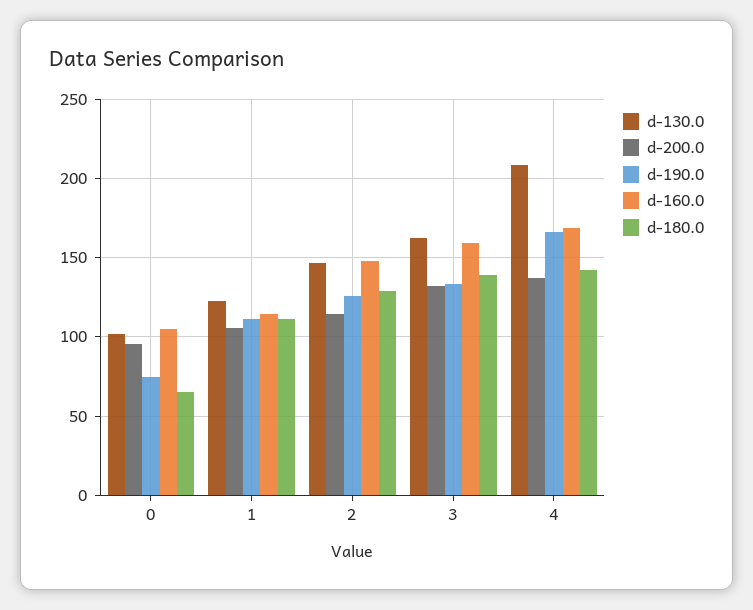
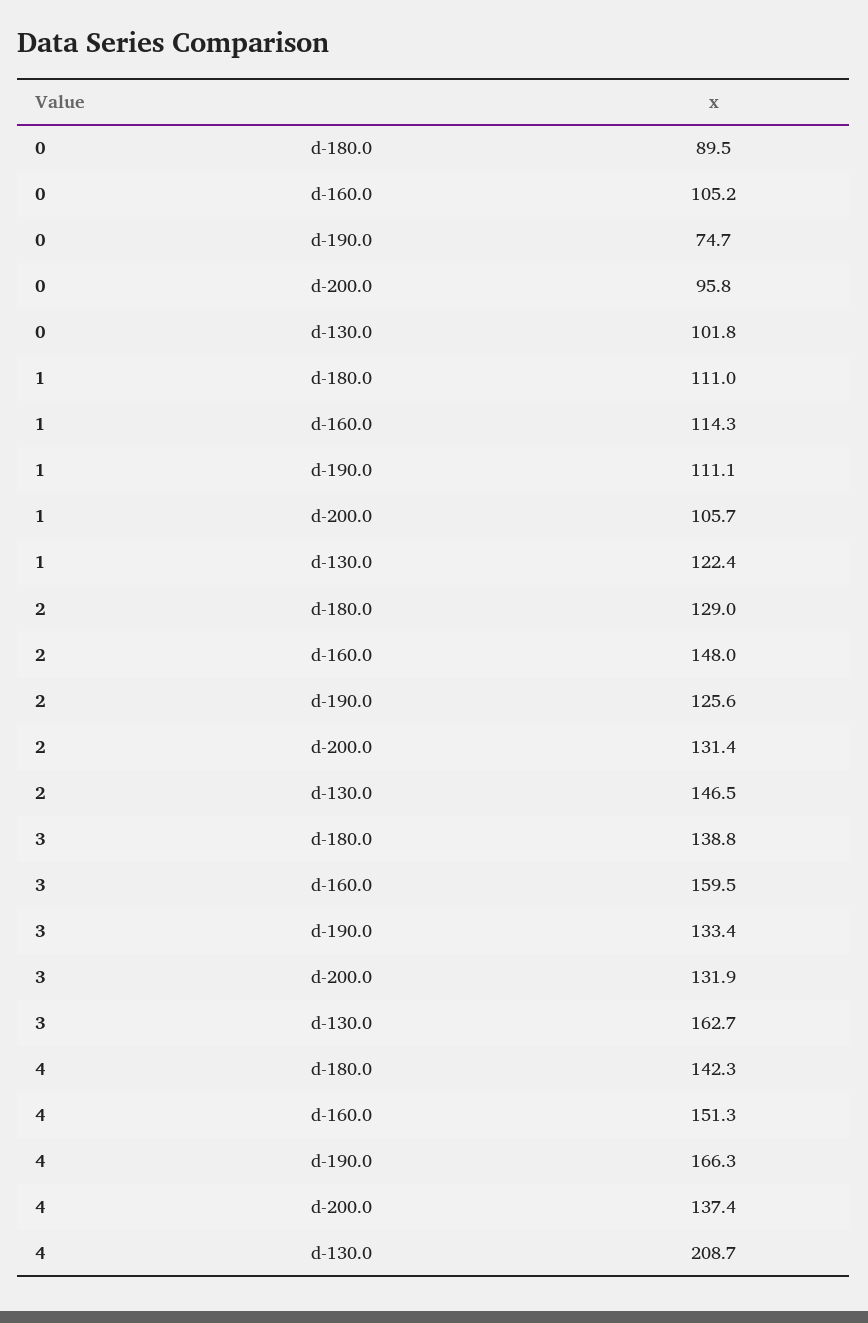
d-180.0, 0: 65 -> 89.5
d-200.0, 2: 115 -> 131.4
d-160.0, 4: 170 -> 151.3

